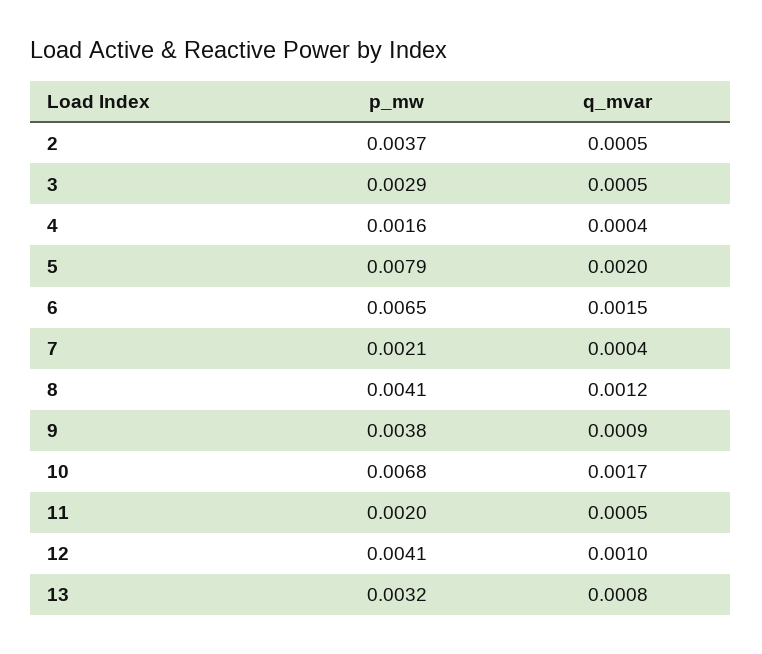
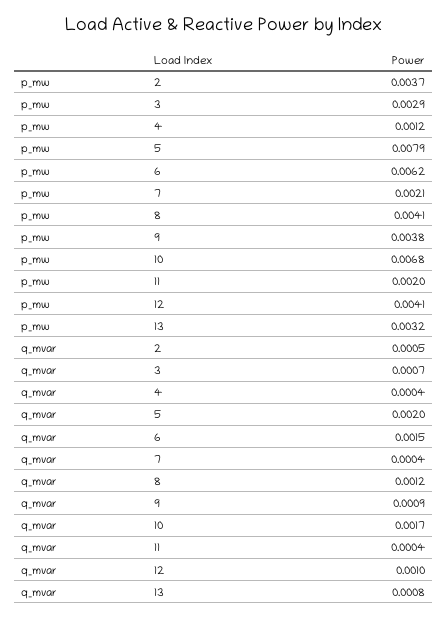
q_mvar, 3: 0.0005 -> 0.0007
p_mw, 4: 0.0016 -> 0.0012
p_mw, 6: 0.0065 -> 0.0062
q_mvar, 11: 0.0005 -> 0.0004

